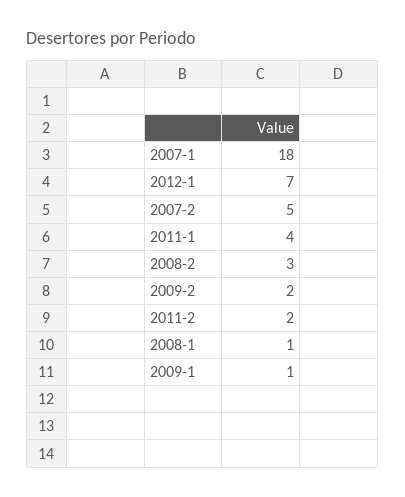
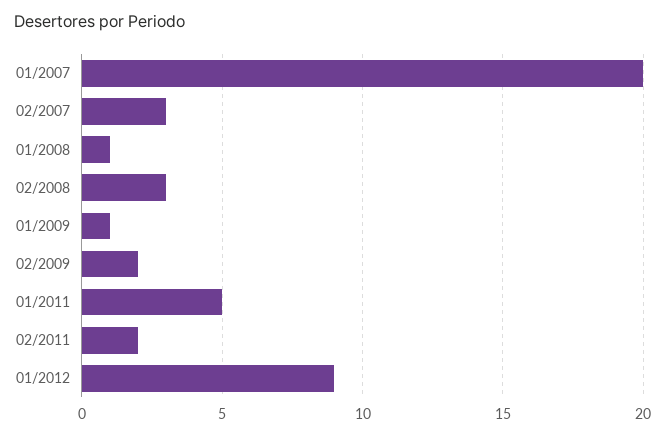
2007-1: 18 -> 20
2012-1: 7 -> 9
2007-2: 5 -> 3
2011-1: 4 -> 5

